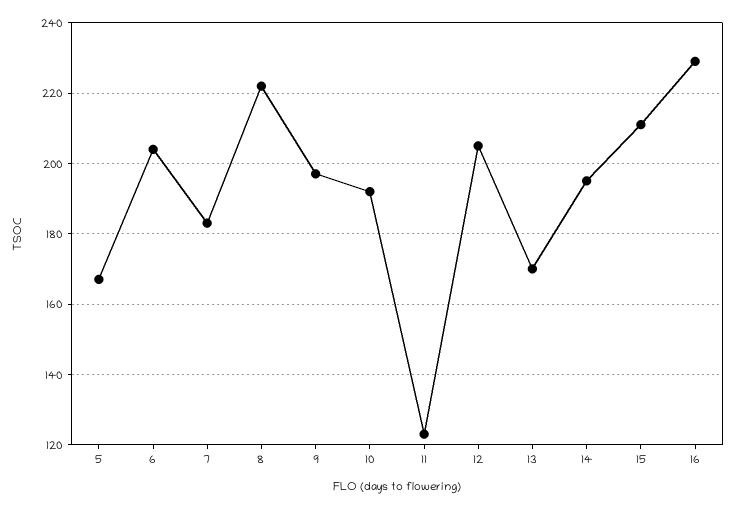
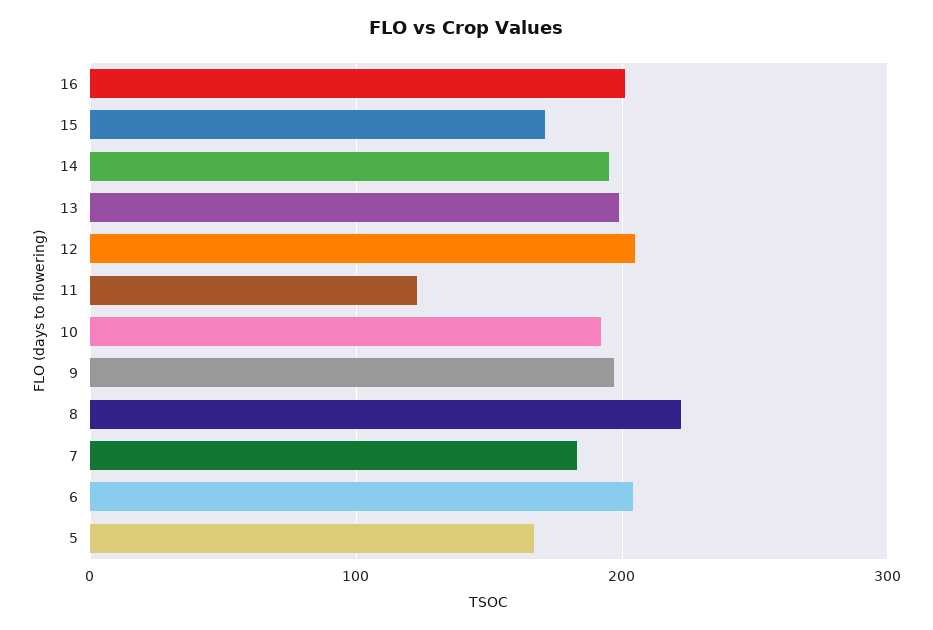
13: 170 -> 200
15: 210 -> 170
16: 230 -> 200

